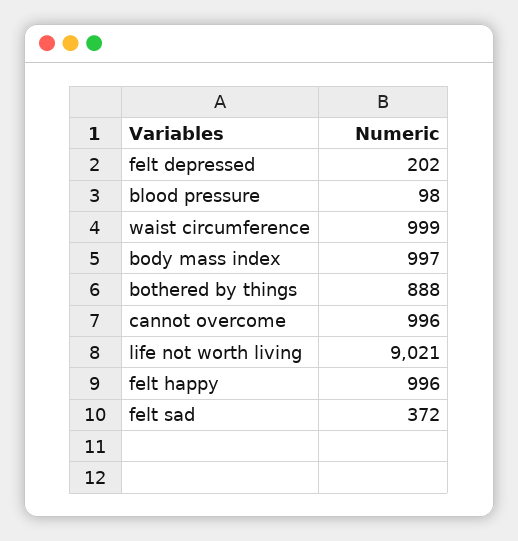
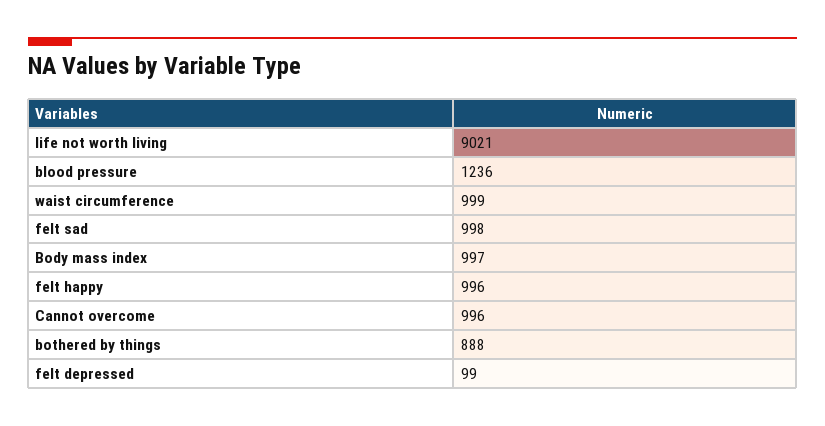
felt depressed: 202 -> 99
blood pressure: 98 -> 1236
felt sad: 372 -> 998

